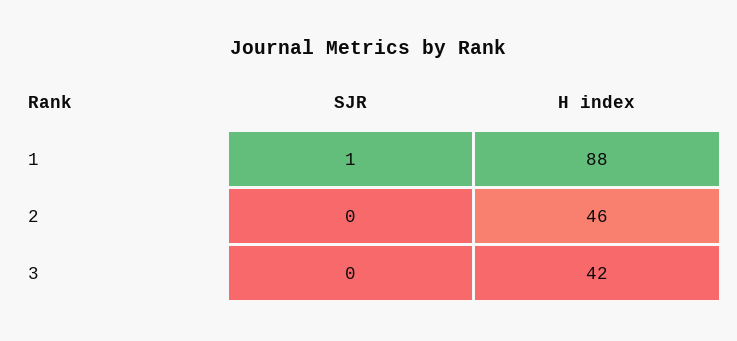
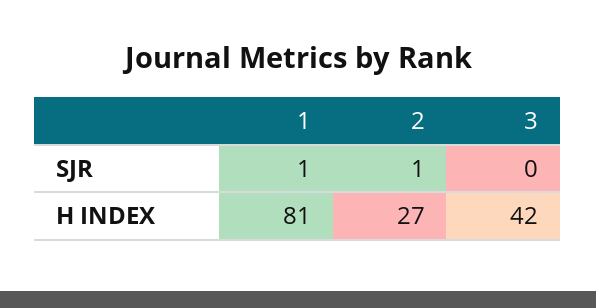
H index, 1: 88 -> 81
SJR, 2: 0 -> 1
H index, 2: 46 -> 27

